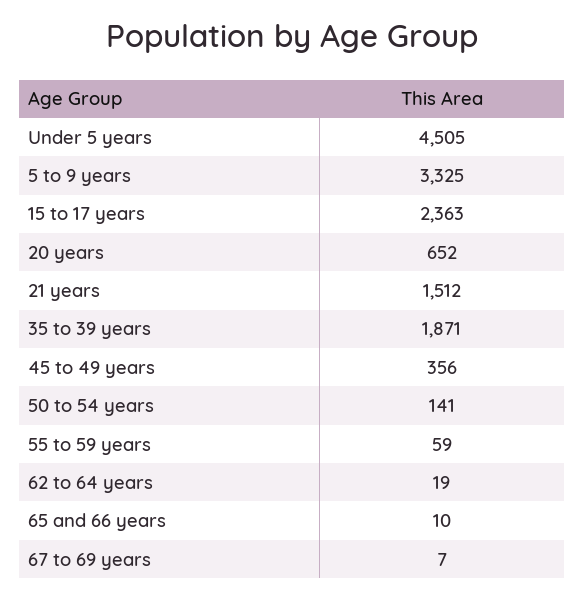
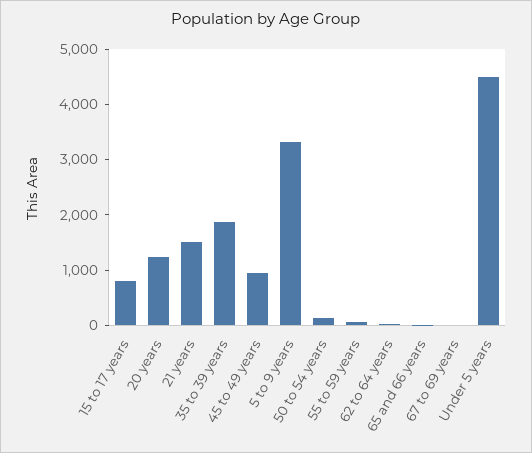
15 to 17 years: 2363 -> 800
20 years: 652 -> 1200
45 to 49 years: 356 -> 1000

